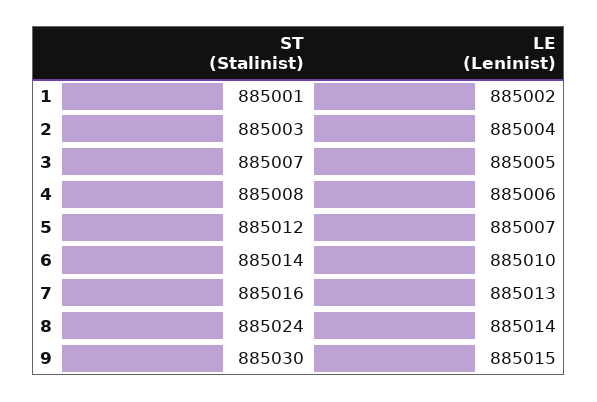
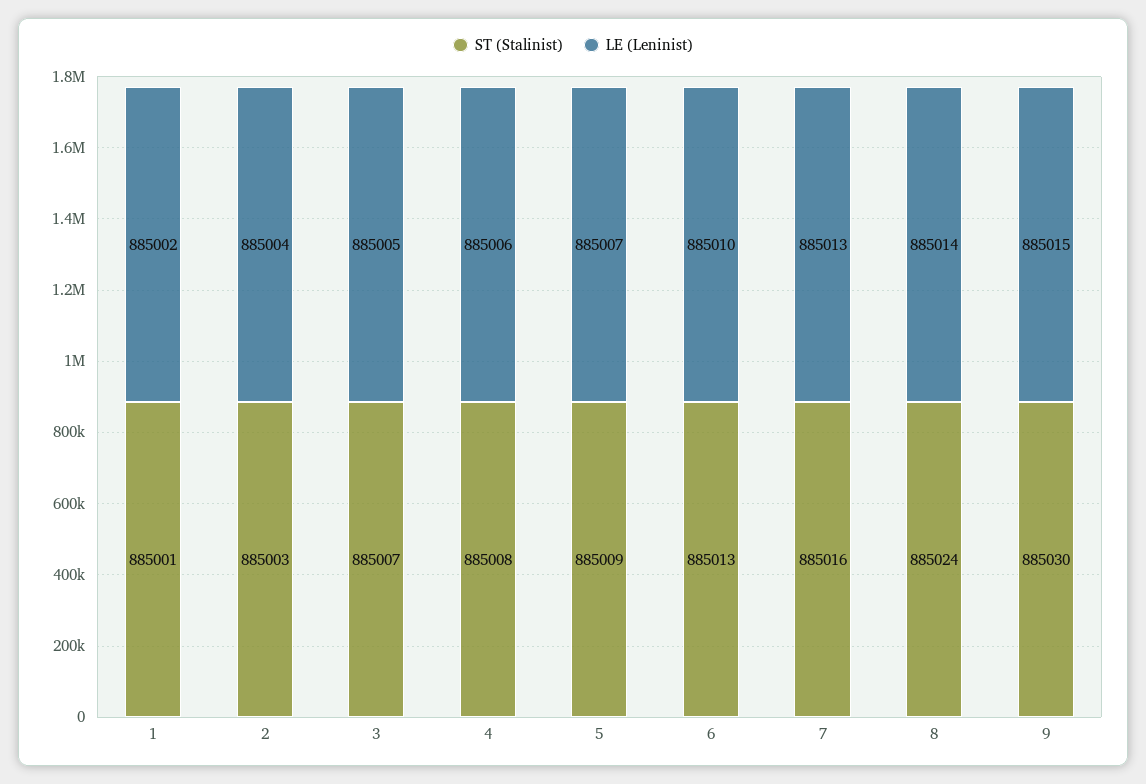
ST (Stalinist), 5: 885012 -> 885009
ST (Stalinist), 6: 885014 -> 885013

